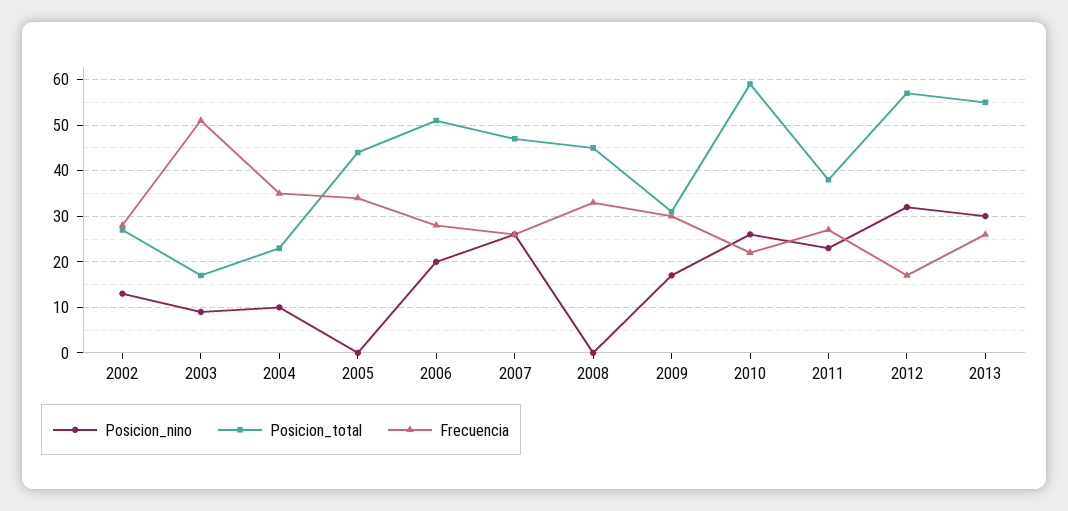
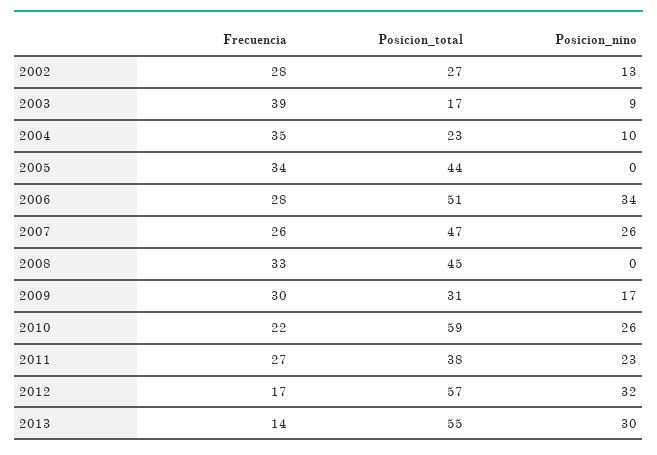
Frecuencia, 2003: 50 -> 39
Posicion_nino, 2006: 20 -> 34
Frecuencia, 2013: 25 -> 14

